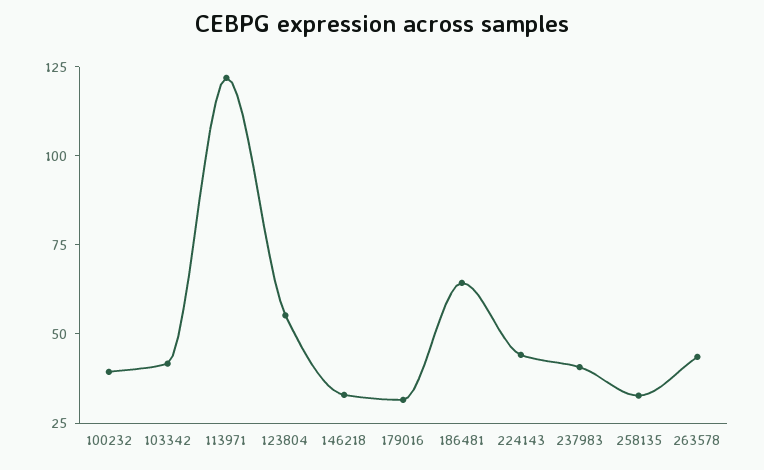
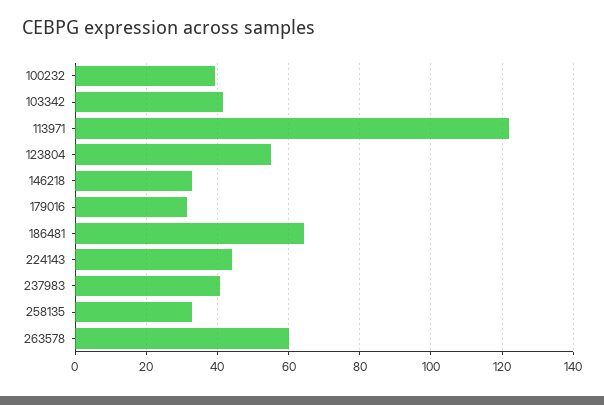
263578: 45 -> 60

